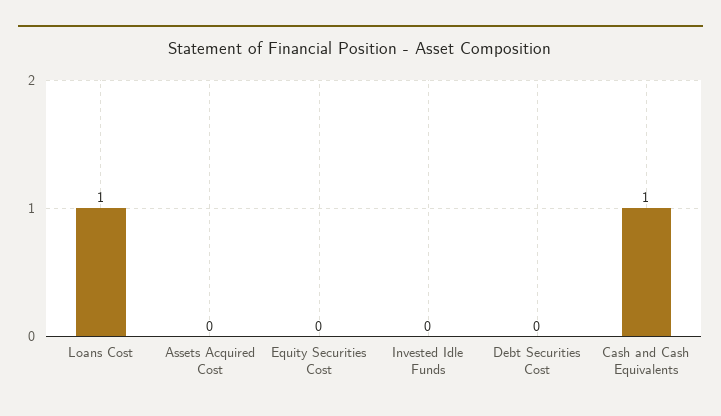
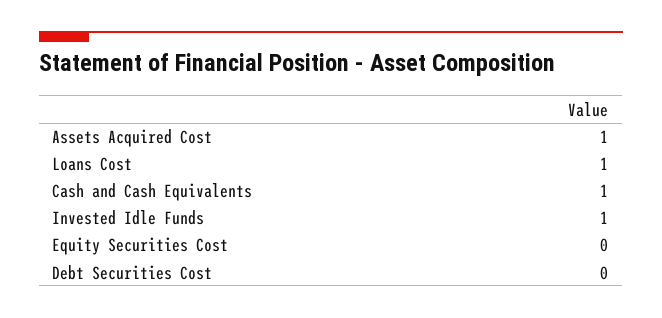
Assets Acquired Cost: 0 -> 1
Invested Idle Funds: 0 -> 1

